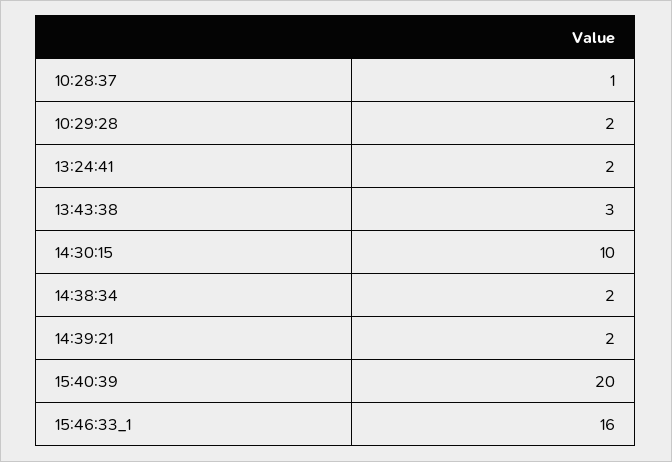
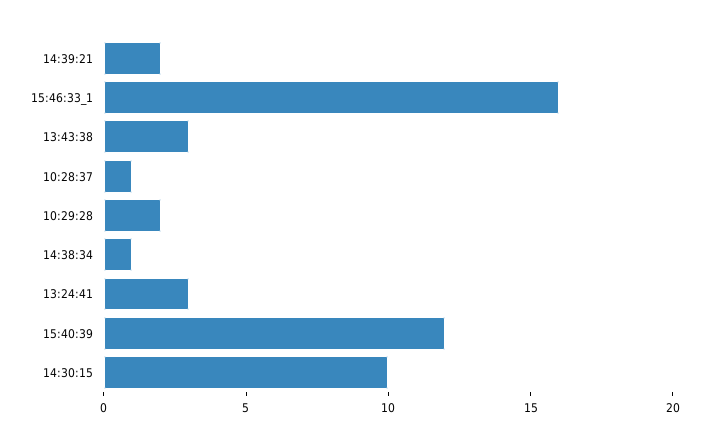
13:24:41: 2 -> 3
14:38:34: 2 -> 1
15:40:39: 20 -> 12

